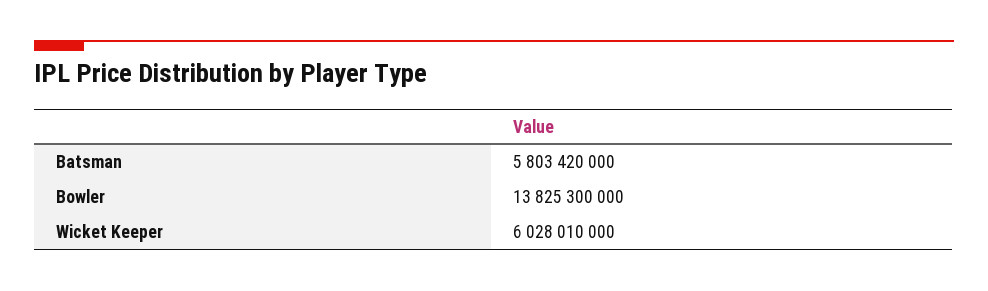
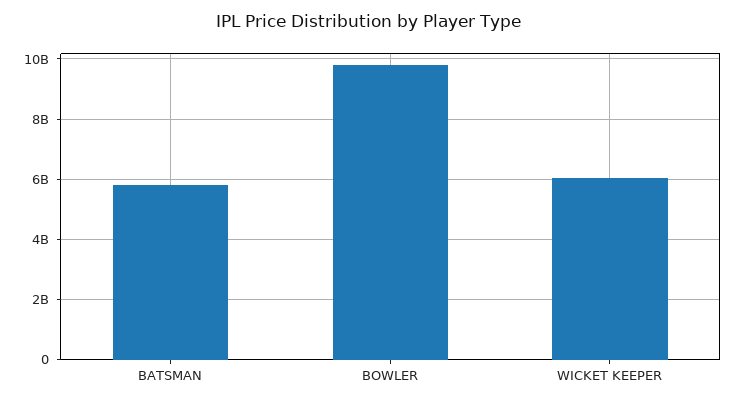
Bowler: 13825300000 -> 9800000000

